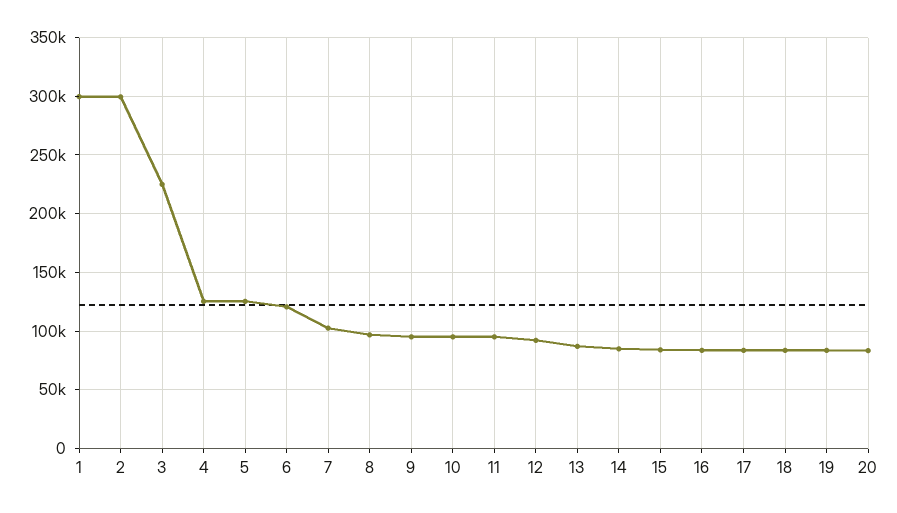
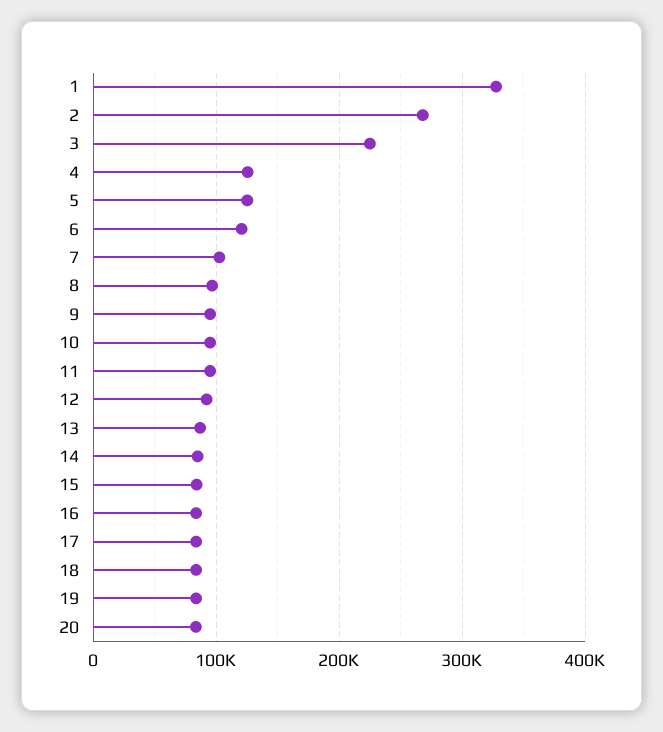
1: 300000 -> 330000
2: 300000 -> 270000

